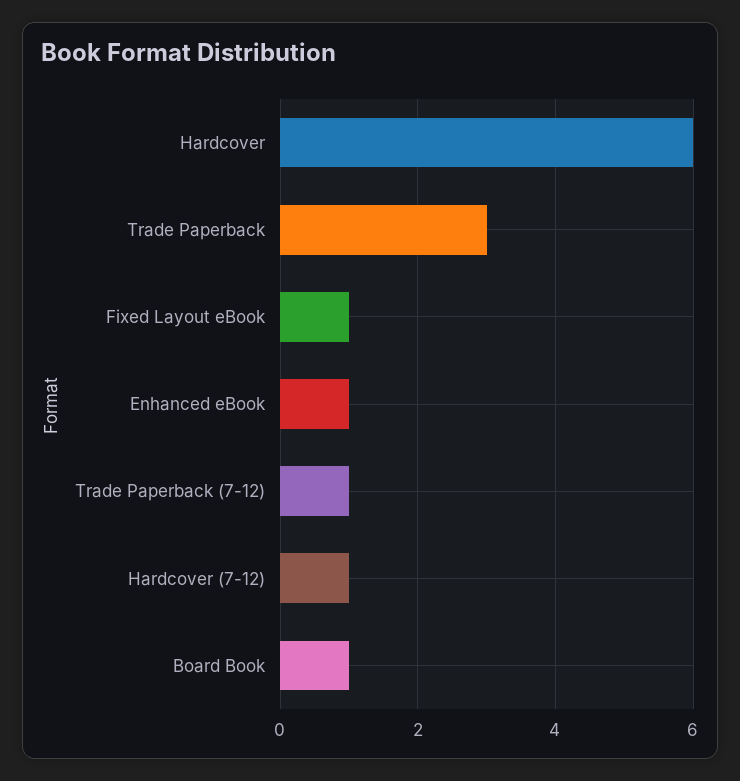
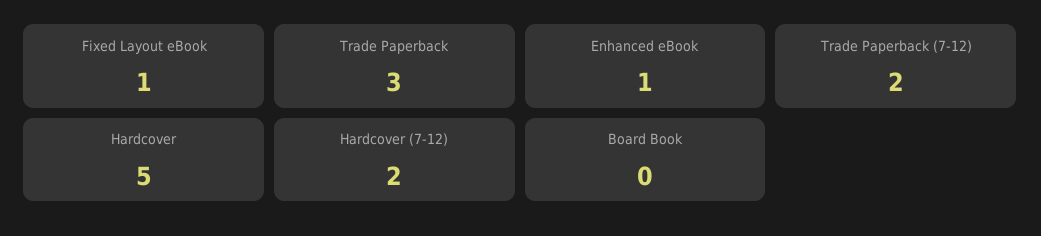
Hardcover: 6 -> 5
Trade Paperback (7-12): 1 -> 2
Hardcover (7-12): 1 -> 2
Board Book: 1 -> 0

